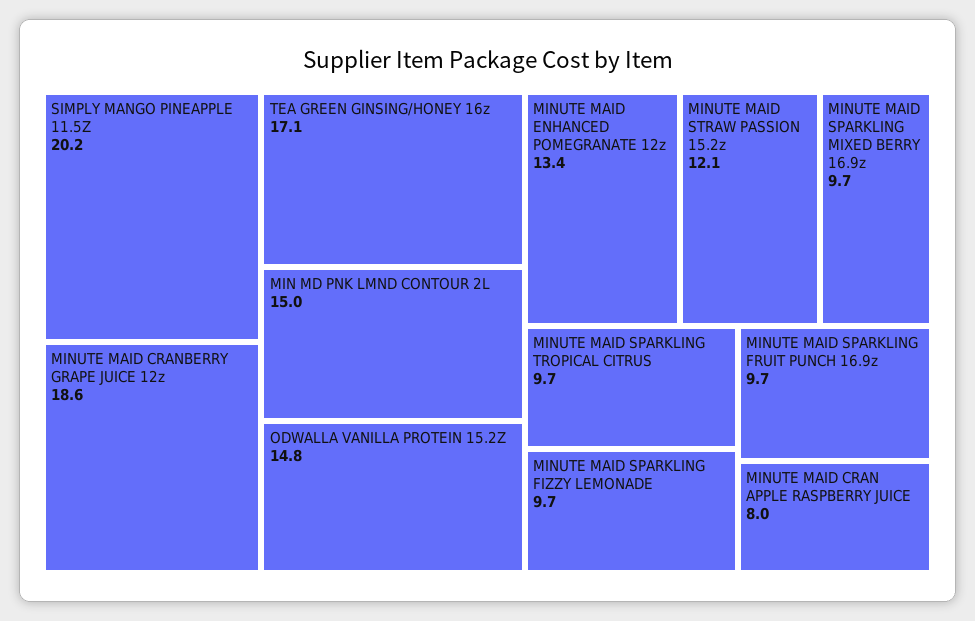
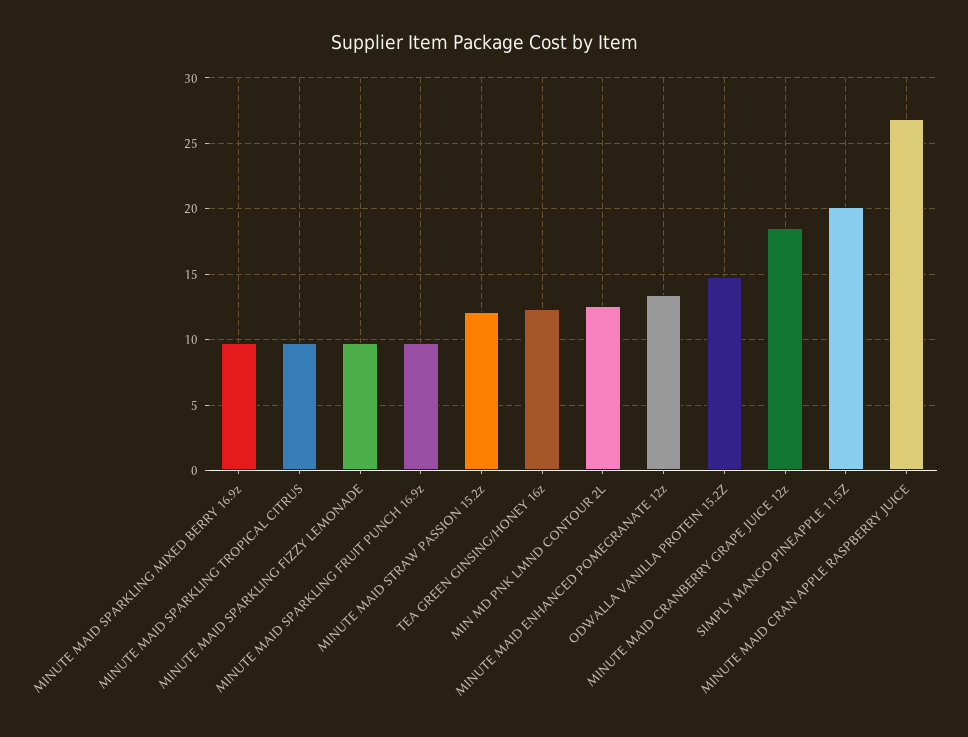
TEA GREEN GINSING/HONEY 16z: 17.1 -> 12.5
MIN MD PNK LMND CONTOUR 2L: 15 -> 12.5
MINUTE MAID CRAN APPLE RASPBERRY JUICE: 8 -> 27

